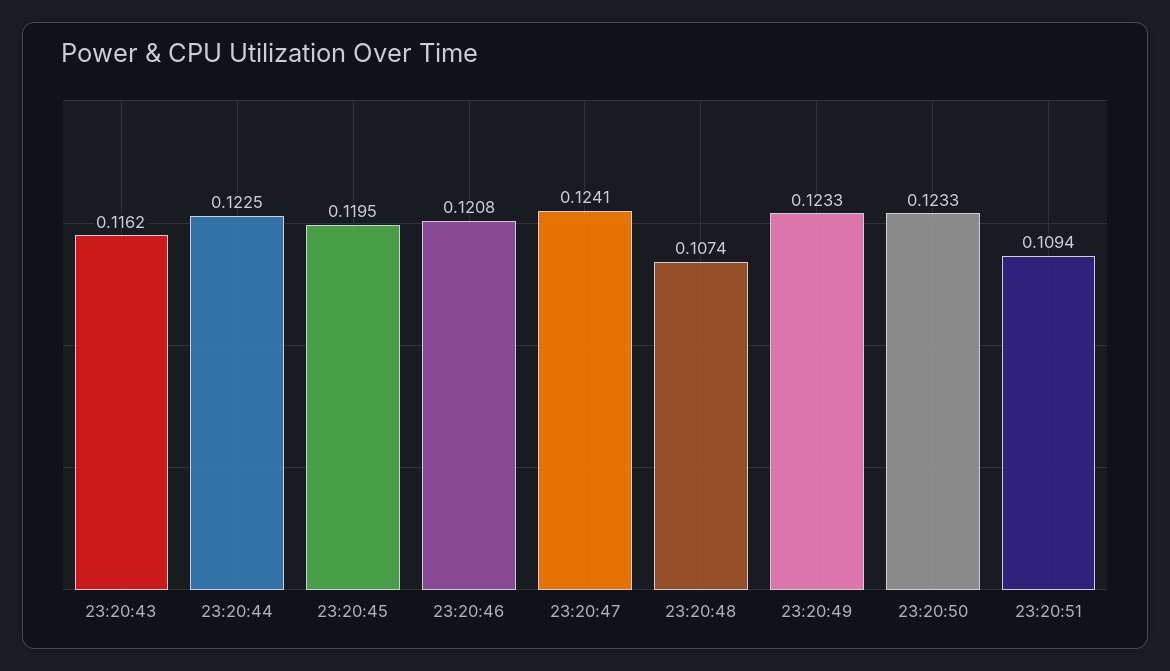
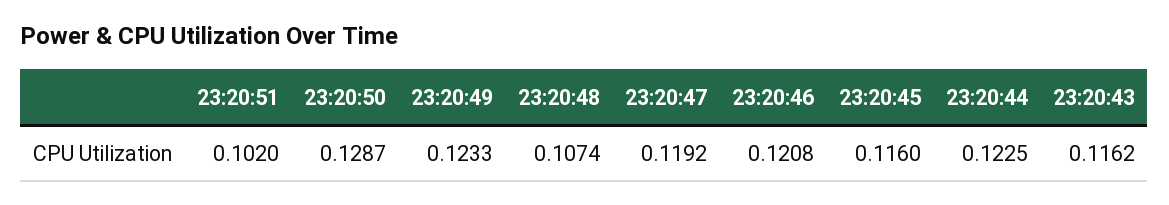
23:20:45: 0.1195 -> 0.116
23:20:47: 0.1241 -> 0.1192
23:20:50: 0.1233 -> 0.1287
23:20:51: 0.1094 -> 0.102

